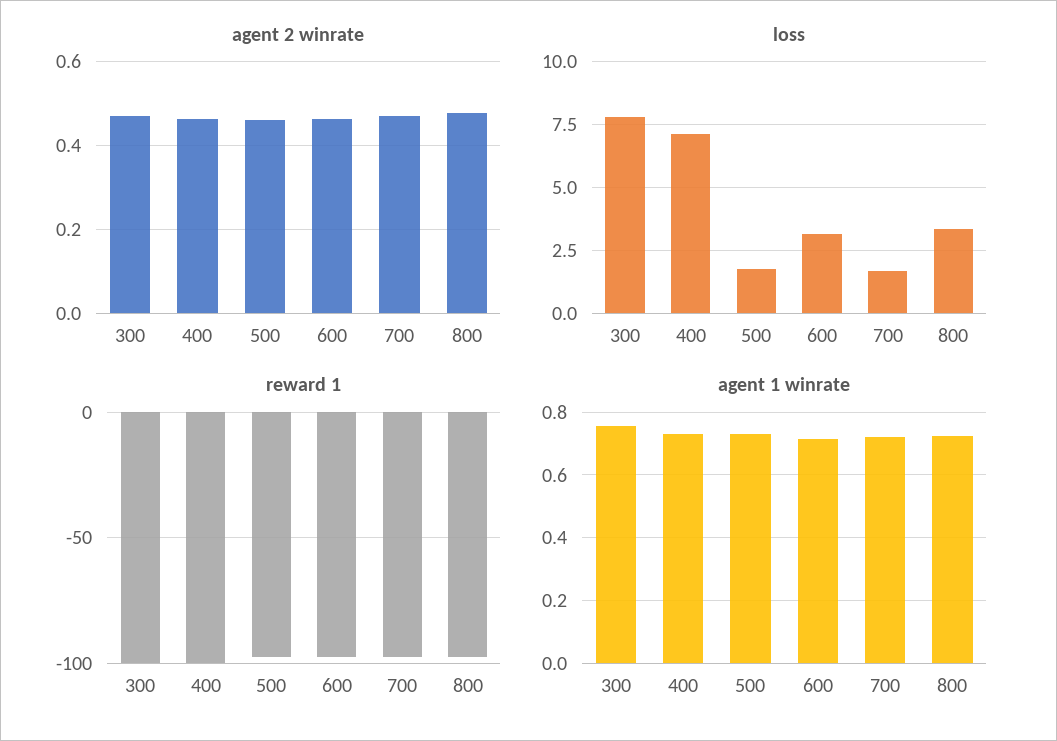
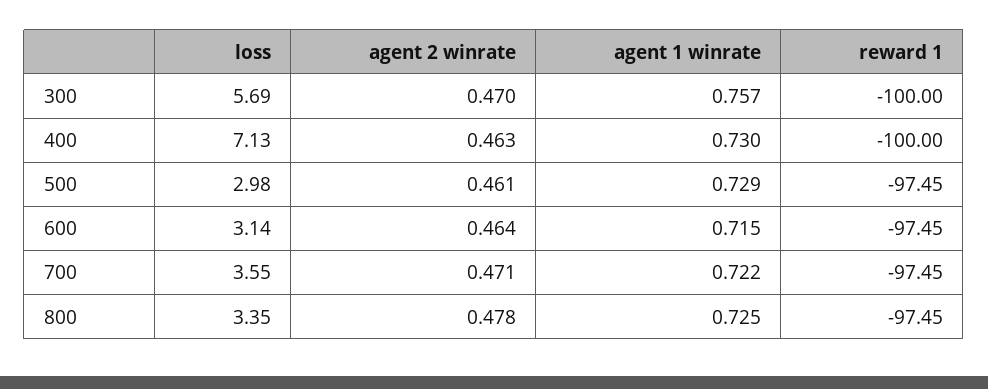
loss, 300: 7.75 -> 5.69
loss, 500: 1.75 -> 2.98
loss, 700: 1.75 -> 3.55

